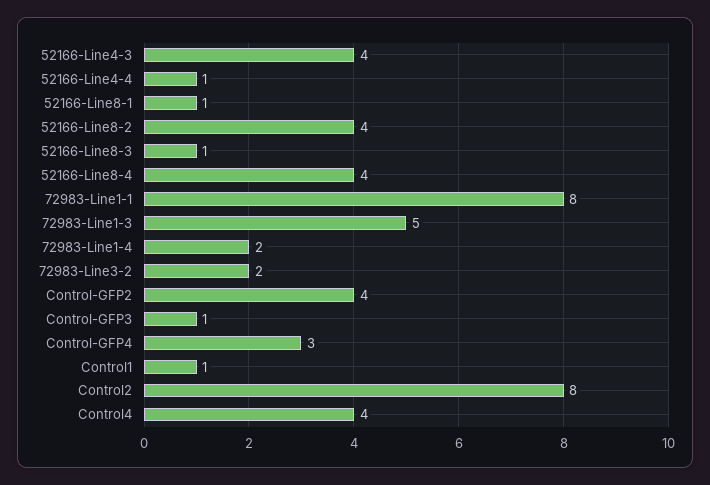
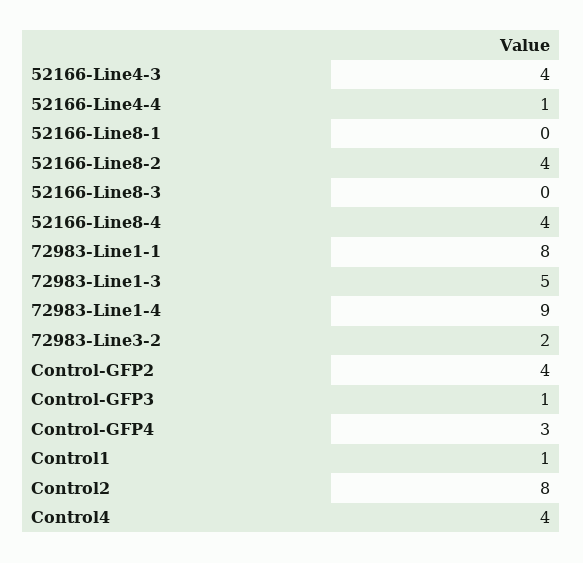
52166-Line8-1: 1 -> 0
52166-Line8-3: 1 -> 0
72983-Line1-4: 2 -> 9

